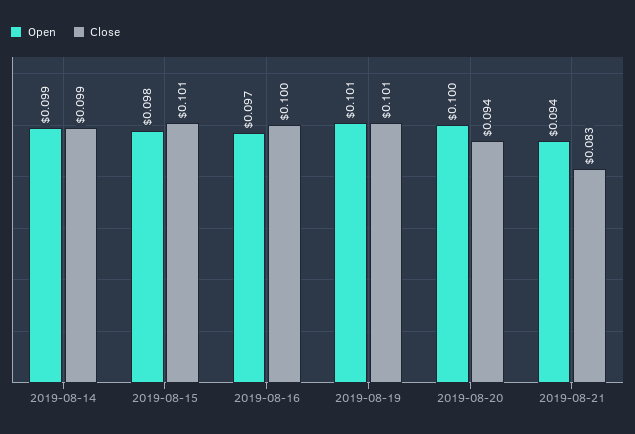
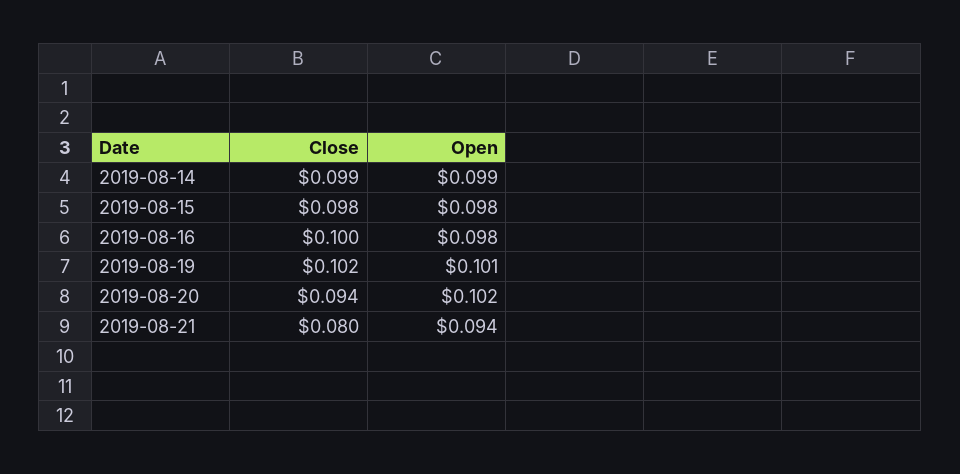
Close, 2019-08-15: 0.101 -> 0.098
Open, 2019-08-16: 0.097 -> 0.098
Close, 2019-08-19: 0.101 -> 0.102
Open, 2019-08-20: 0.1 -> 0.102
Close, 2019-08-21: 0.083 -> 0.08

